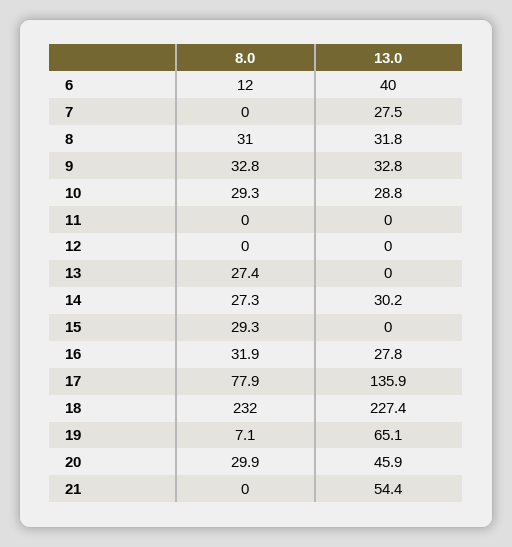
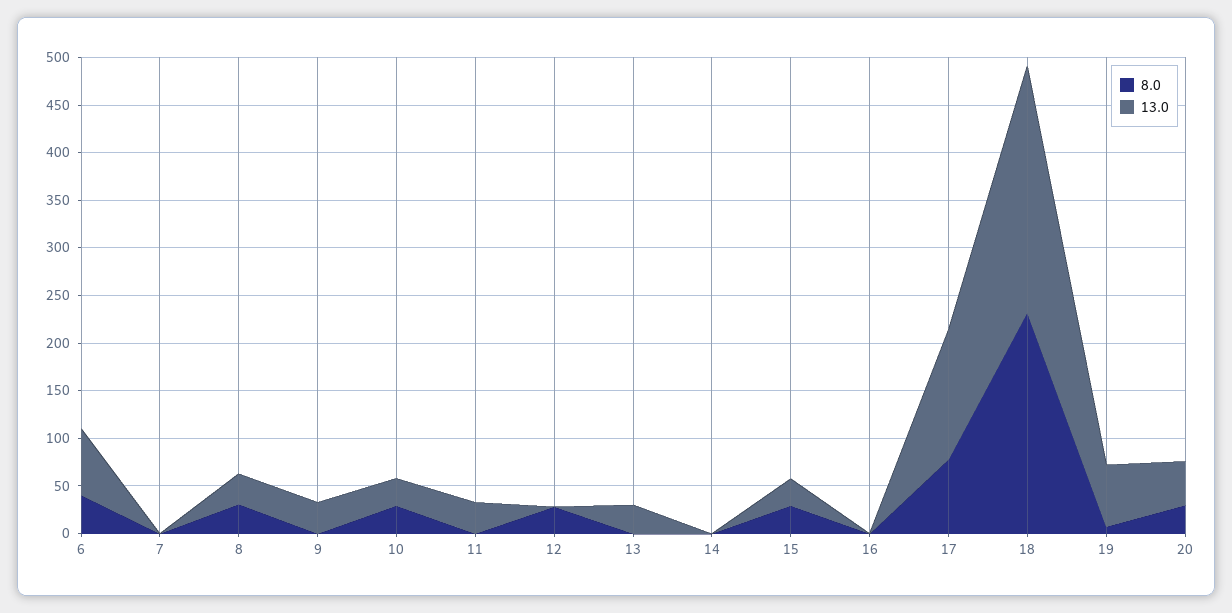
8.0, 6: 12 -> 40
13.0, 6: 40 -> 70
13.0, 7: 27.5 -> 0
8.0, 9: 32.8 -> 0
13.0, 11: 0 -> 30
8.0, 12: 0 -> 30
8.0, 13: 27.4 -> 0
13.0, 13: 0 -> 30
8.0, 14: 27.3 -> 0
13.0, 14: 30.2 -> 0
13.0, 15: 0 -> 30
8.0, 16: 31.9 -> 0
13.0, 16: 27.8 -> 0
13.0, 18: 227.4 -> 260
8.0, 21: 0 -> none
13.0, 21: 54.4 -> none

